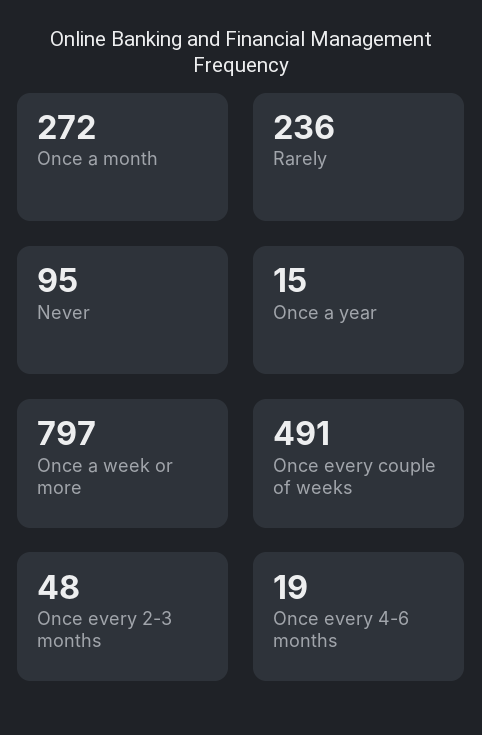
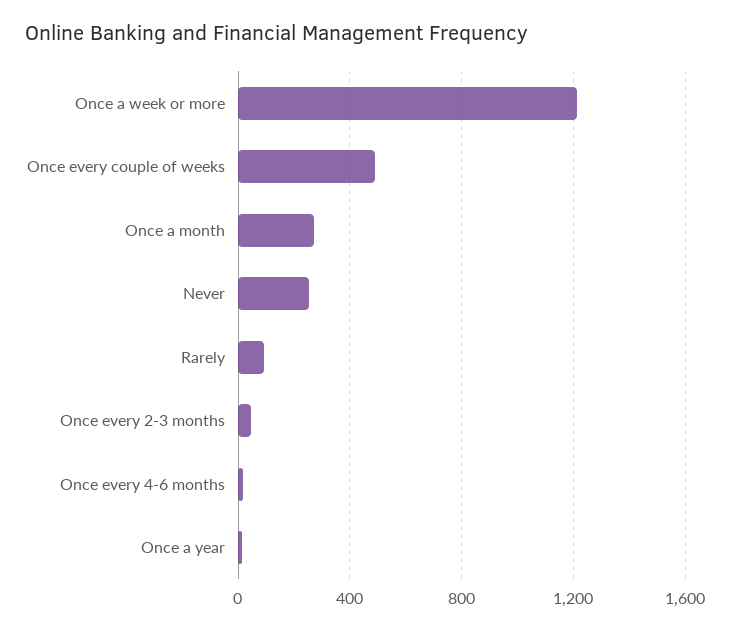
Rarely: 236 -> 100
Never: 95 -> 250
Once a week or more: 797 -> 1200

